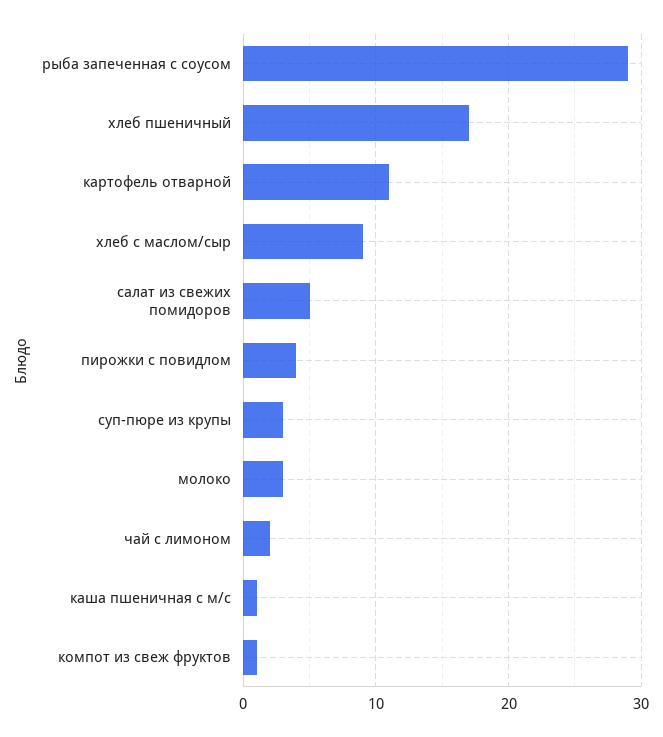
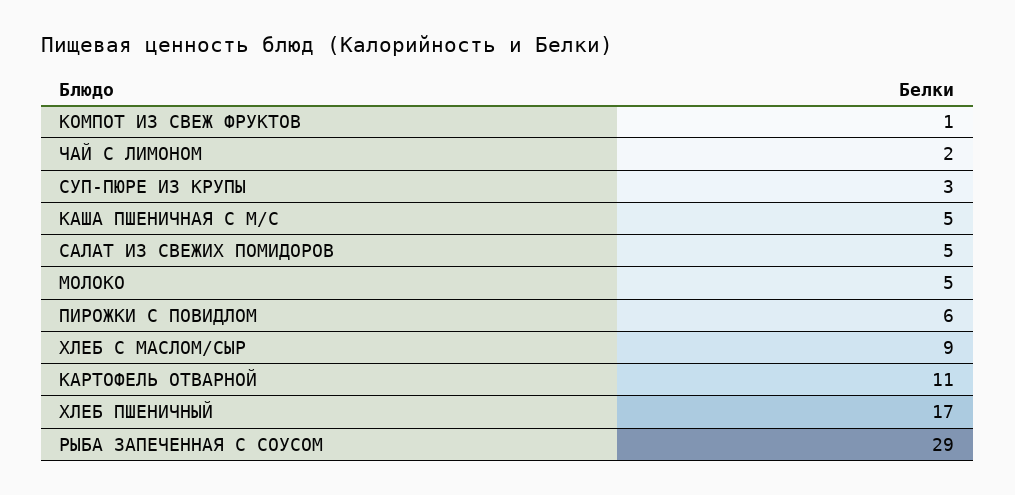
пирожки с повидлом: 4 -> 6
молоко: 3 -> 5
каша пшеничная с м/с: 1 -> 5

